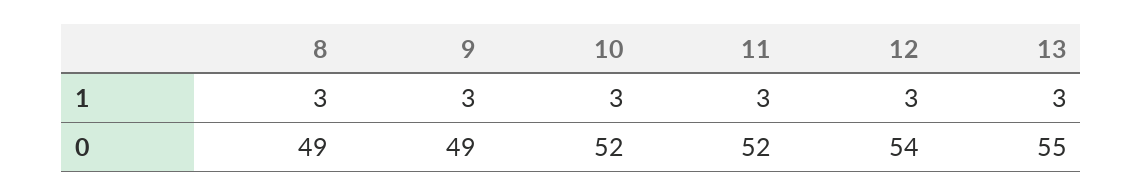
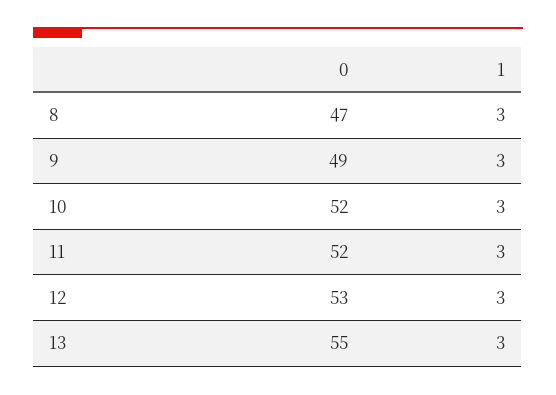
8, 0: 49 -> 47
12, 0: 54 -> 53

